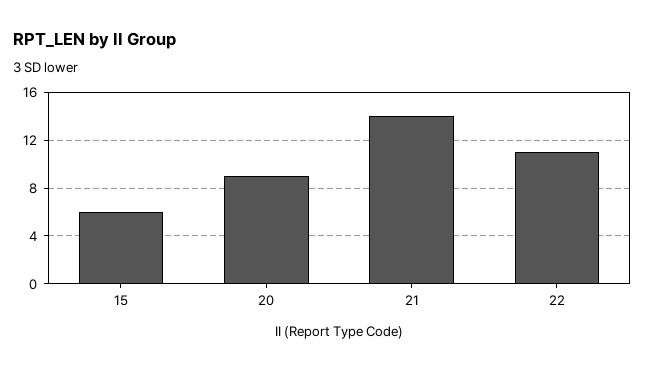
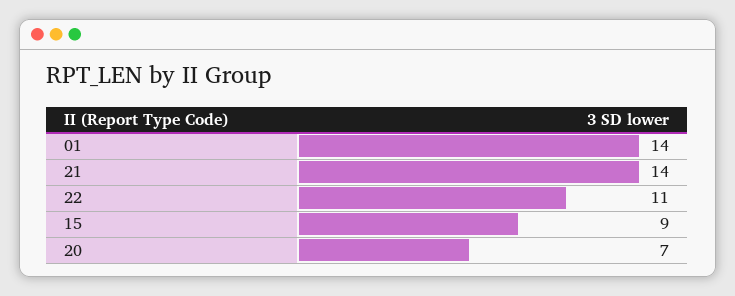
15: 6 -> 9
20: 9 -> 7
01: none -> 14

